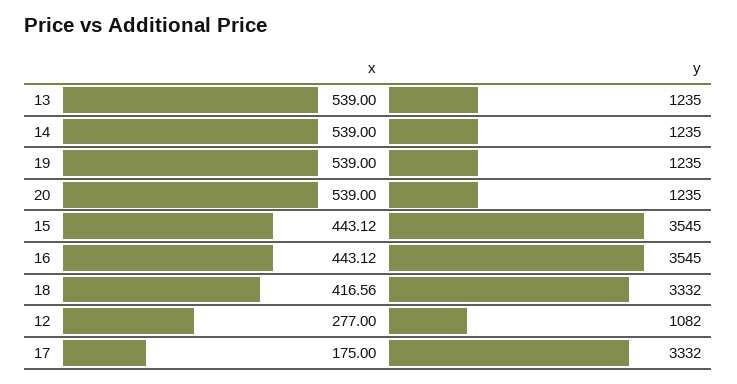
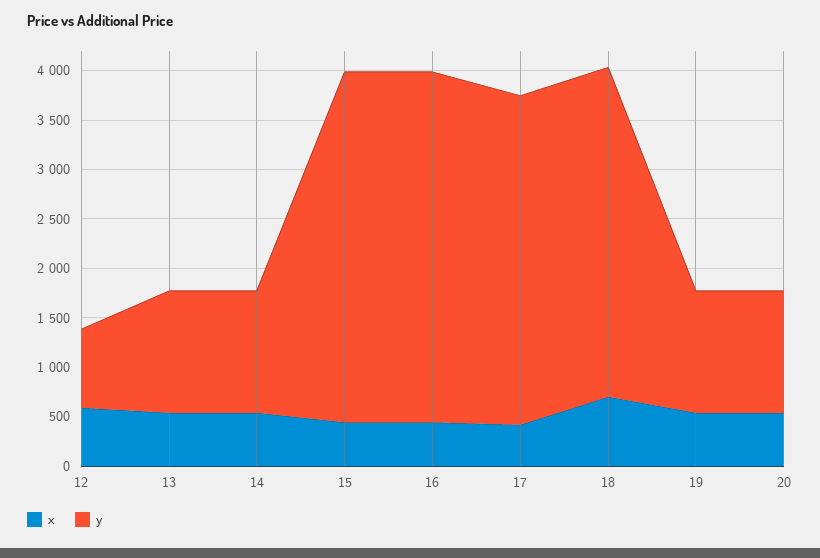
x, 18: 416.56 -> 700
x, 12: 277 -> 600
y, 12: 1082 -> 800
x, 17: 175 -> 400

